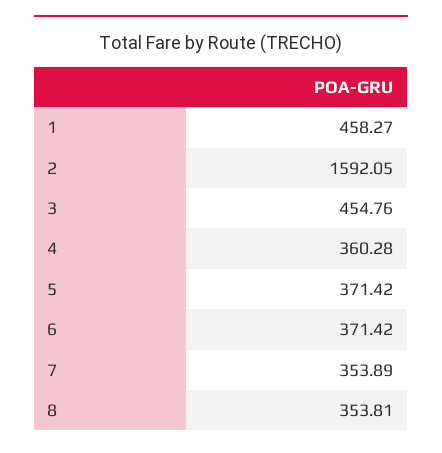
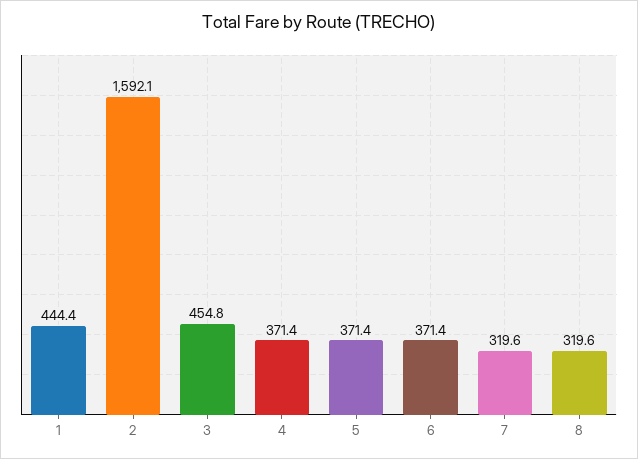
1: 458.27 -> 444.4
4: 360.28 -> 371.4
7: 353.89 -> 319.6
8: 353.81 -> 319.6

